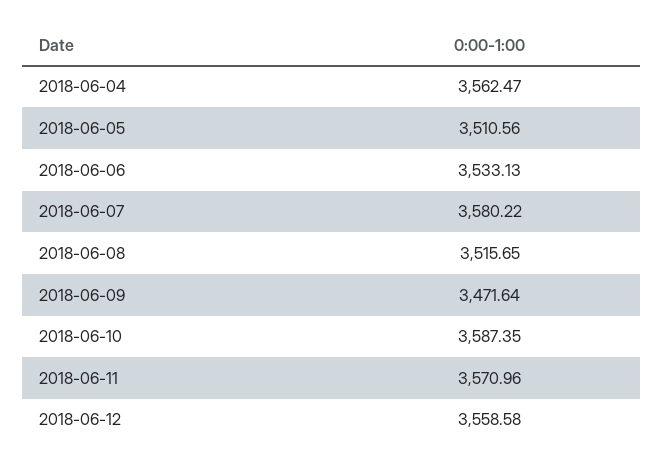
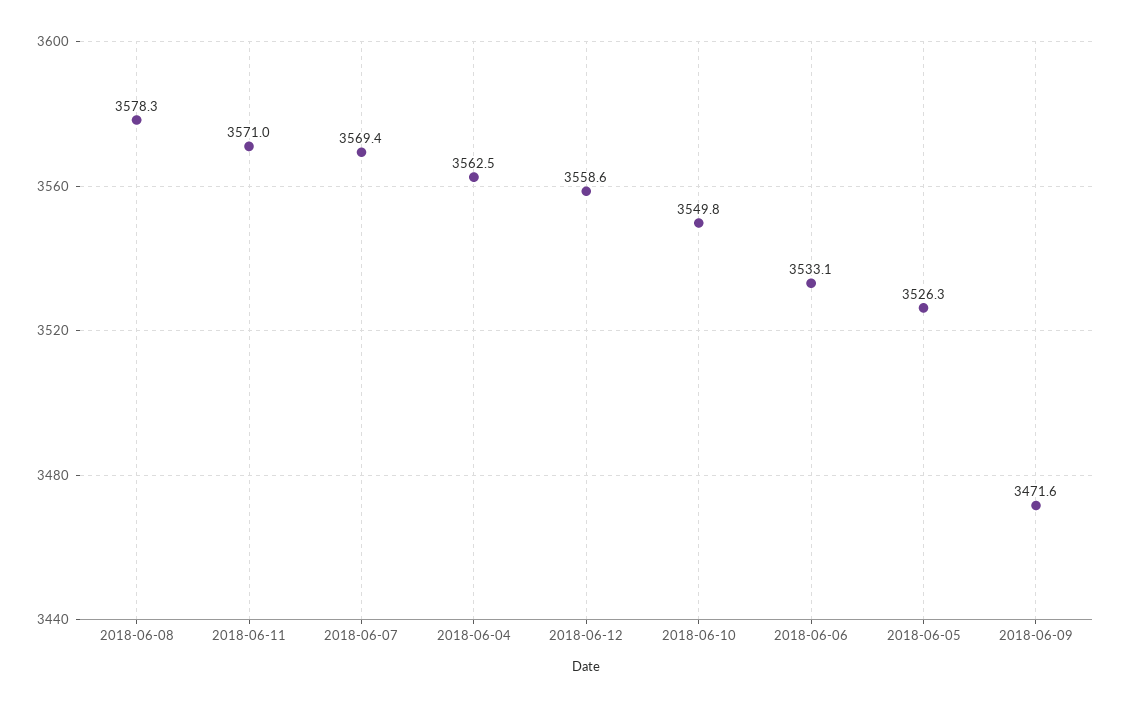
2018-06-05: 3510.56 -> 3526.3
2018-06-07: 3580.22 -> 3569.4
2018-06-08: 3515.65 -> 3578.3
2018-06-10: 3587.35 -> 3549.8

